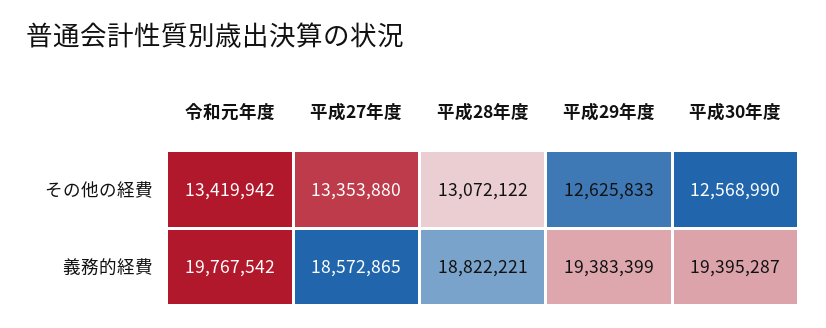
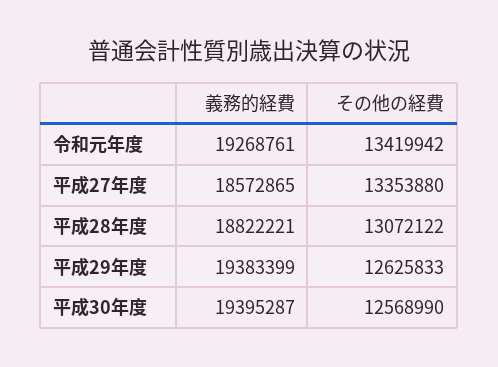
令和元年度, 義務的経費: 19767542 -> 19268761

